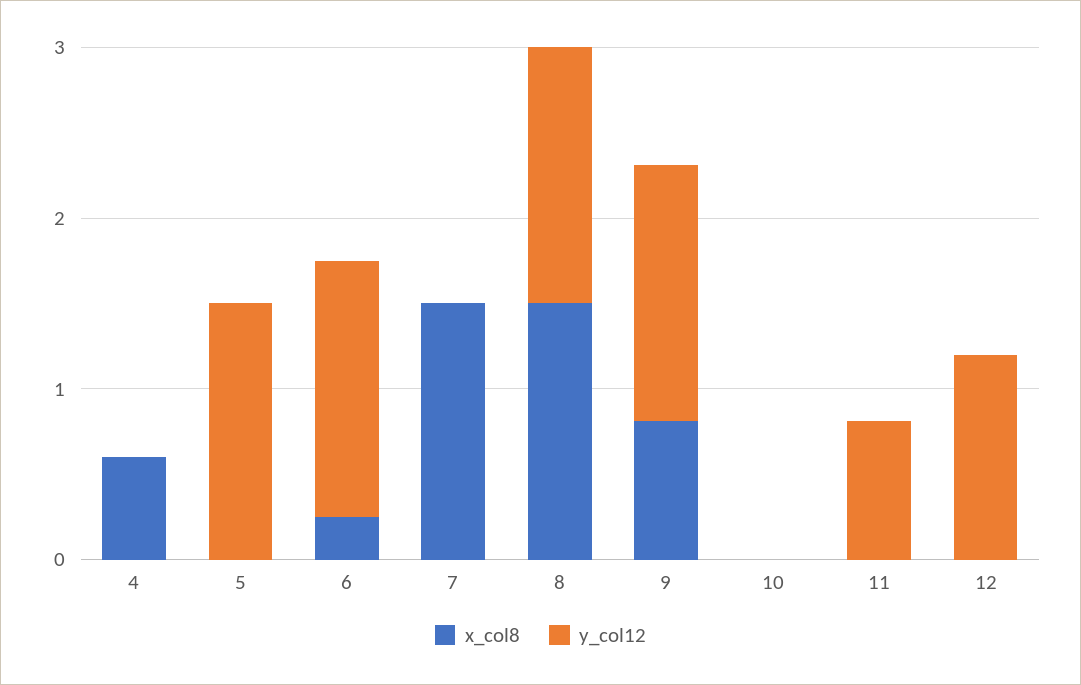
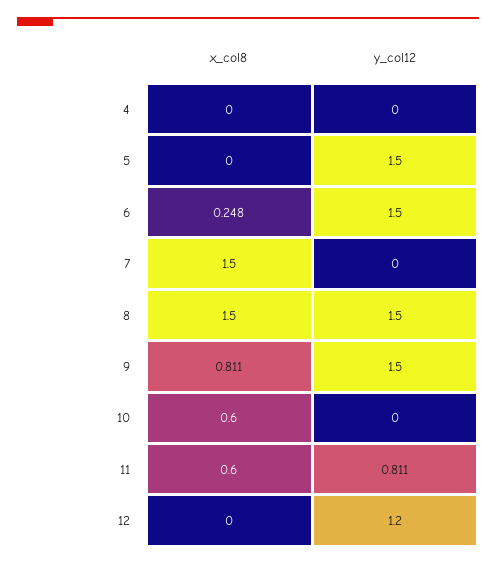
x_col8, 4: 0.6 -> 0
x_col8, 10: 0 -> 0.6
x_col8, 11: 0 -> 0.6

